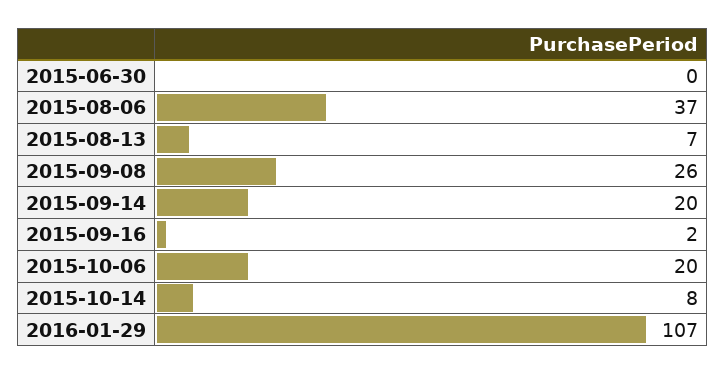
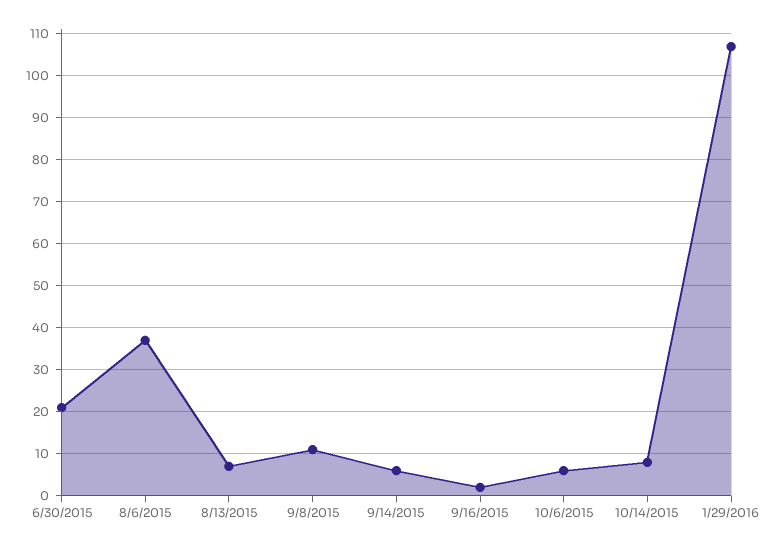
2015-06-30: 0 -> 20
2015-09-08: 26 -> 10
2015-09-14: 20 -> 5
2015-10-06: 20 -> 5

